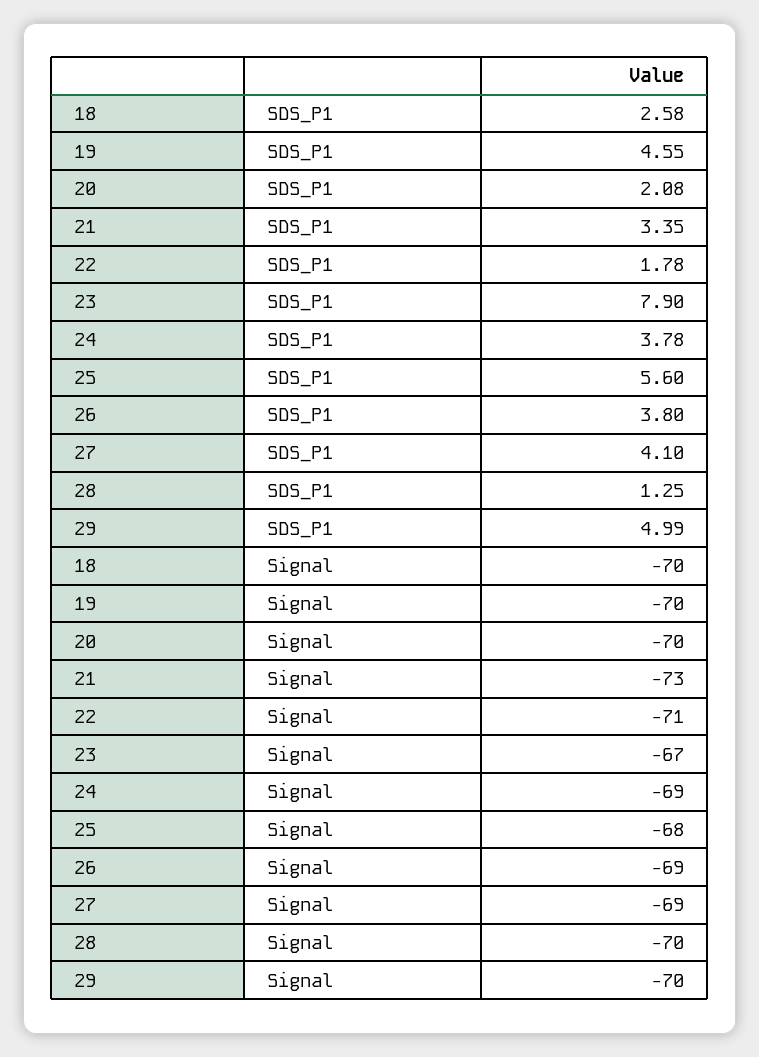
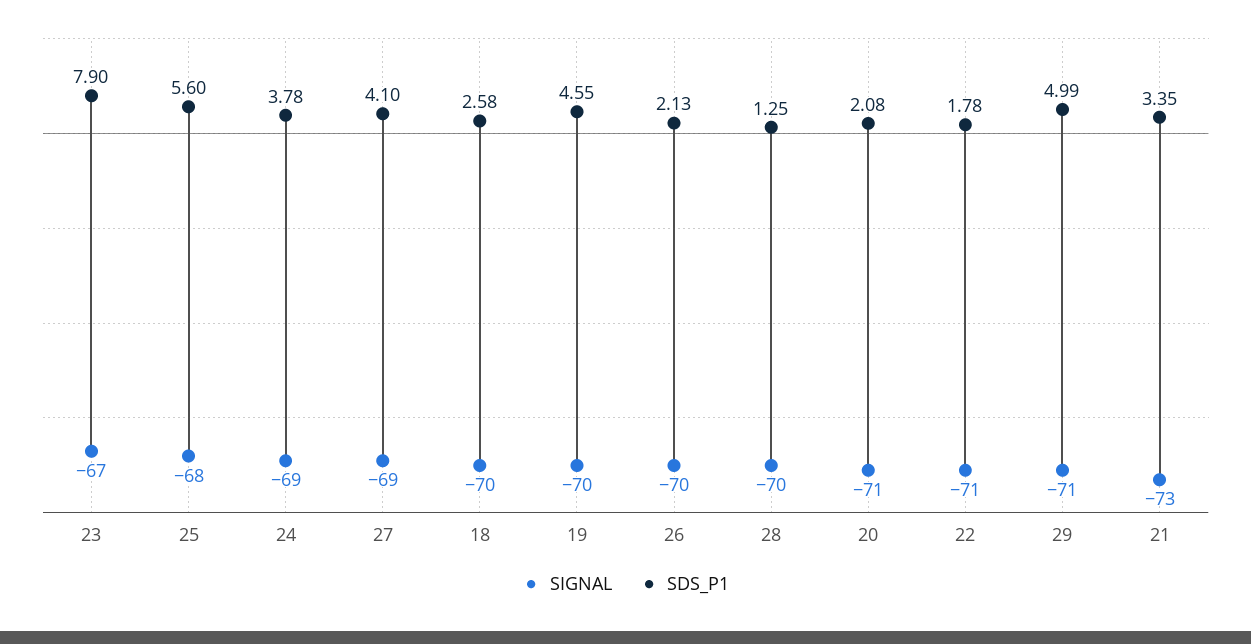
SDS_P1, 26: 3.8 -> 2.13
Signal, 20: -70 -> -71
Signal, 26: -69 -> -70
Signal, 29: -70 -> -71

